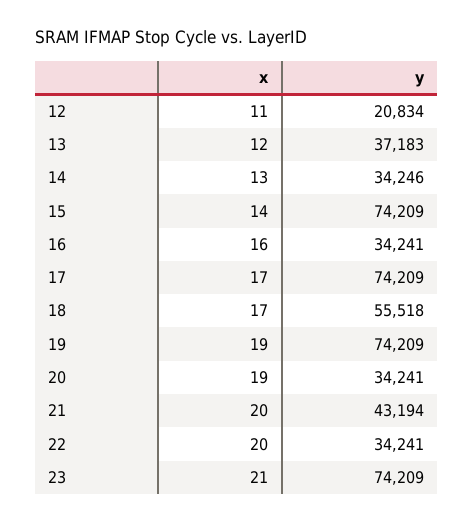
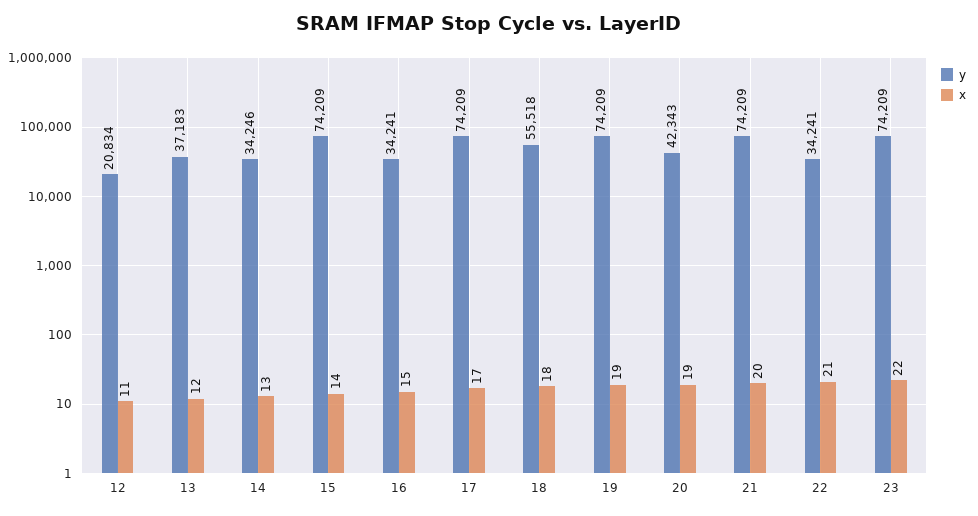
x, 16: 16 -> 15
x, 18: 17 -> 18
y, 20: 34241 -> 42343
y, 21: 43194 -> 74209
x, 22: 20 -> 21
x, 23: 21 -> 22

